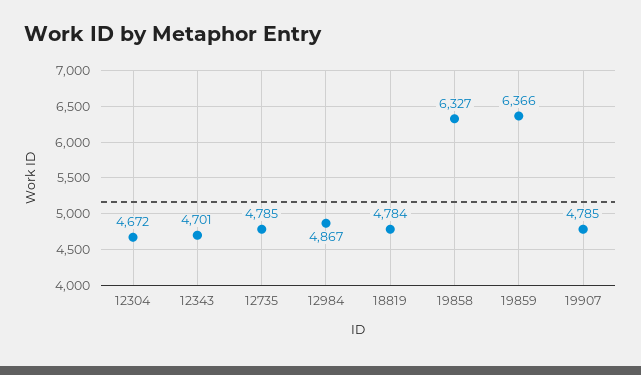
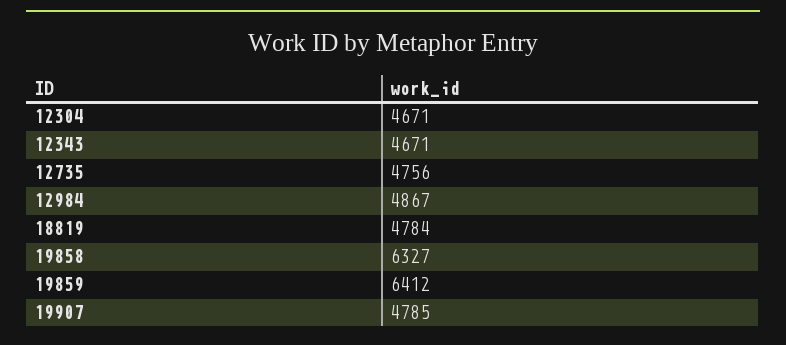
12304: 4672 -> 4671
12343: 4701 -> 4671
12735: 4785 -> 4756
19859: 6366 -> 6412

